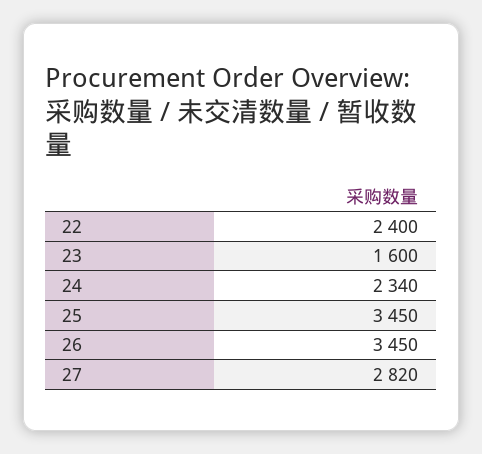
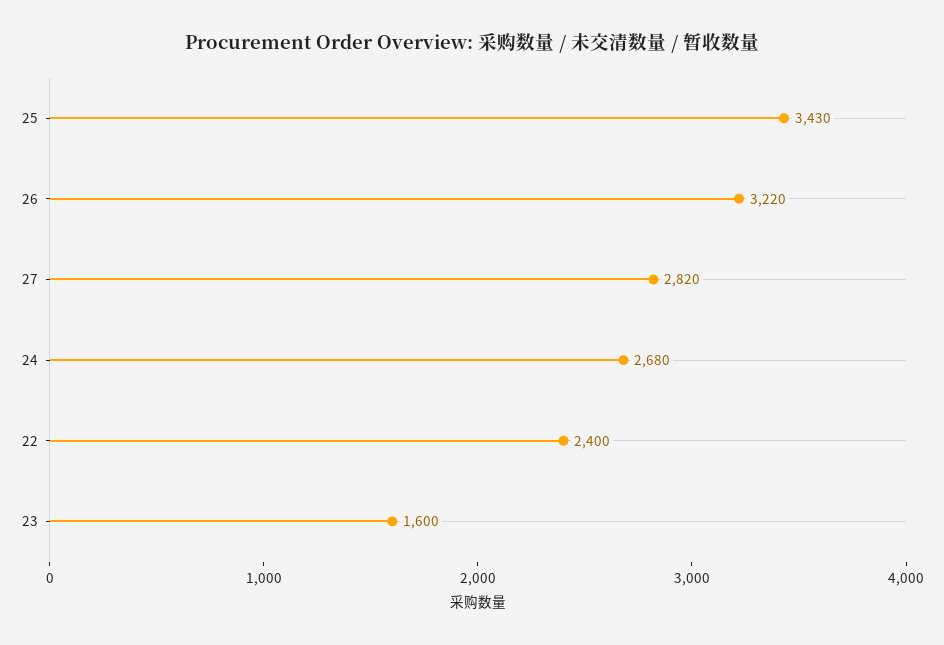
24: 2340 -> 2680
25: 3450 -> 3430
26: 3450 -> 3220

